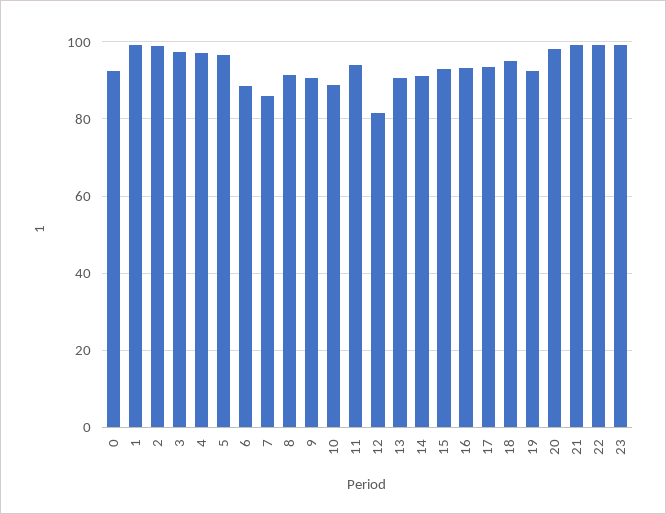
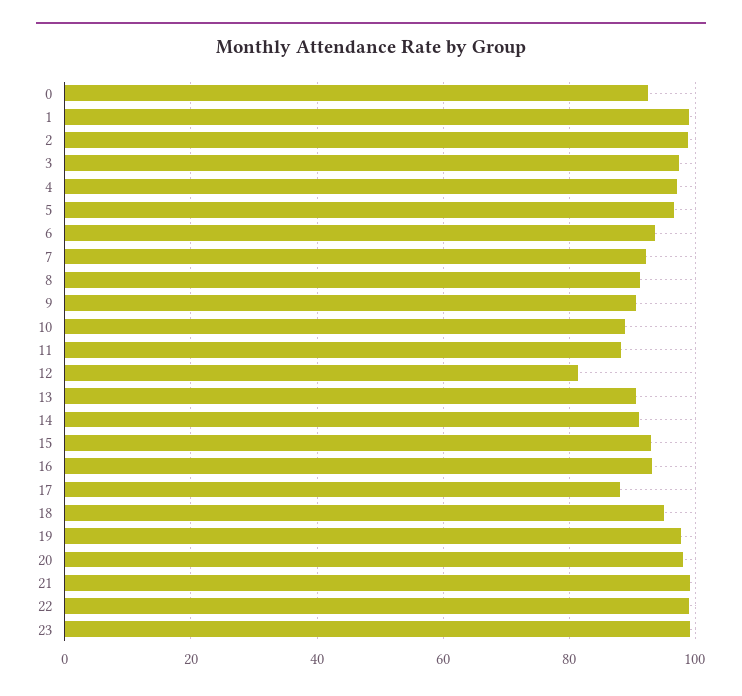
6: 88 -> 94
7: 86 -> 92
11: 94 -> 88
17: 94 -> 88
19: 92 -> 98

